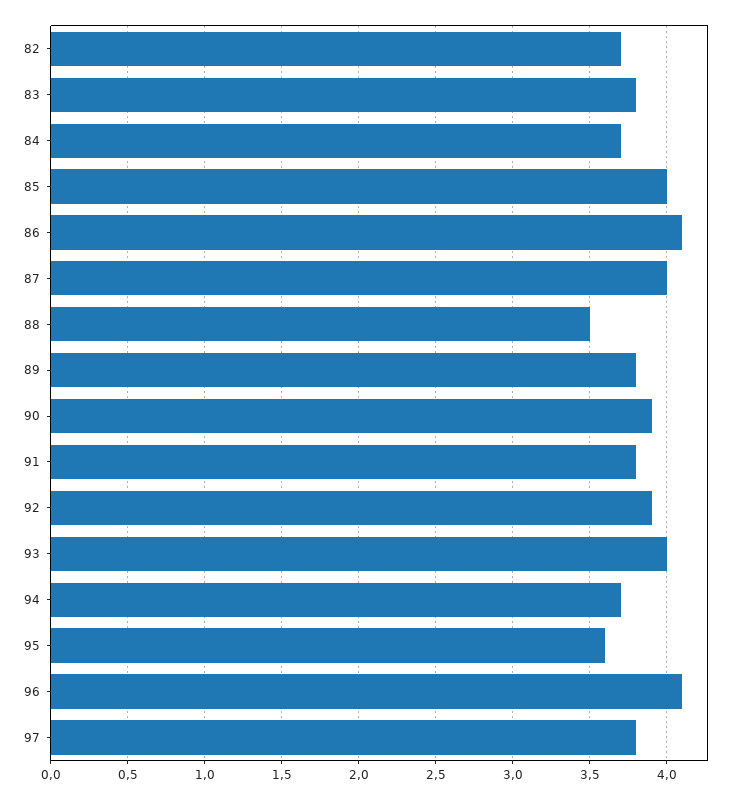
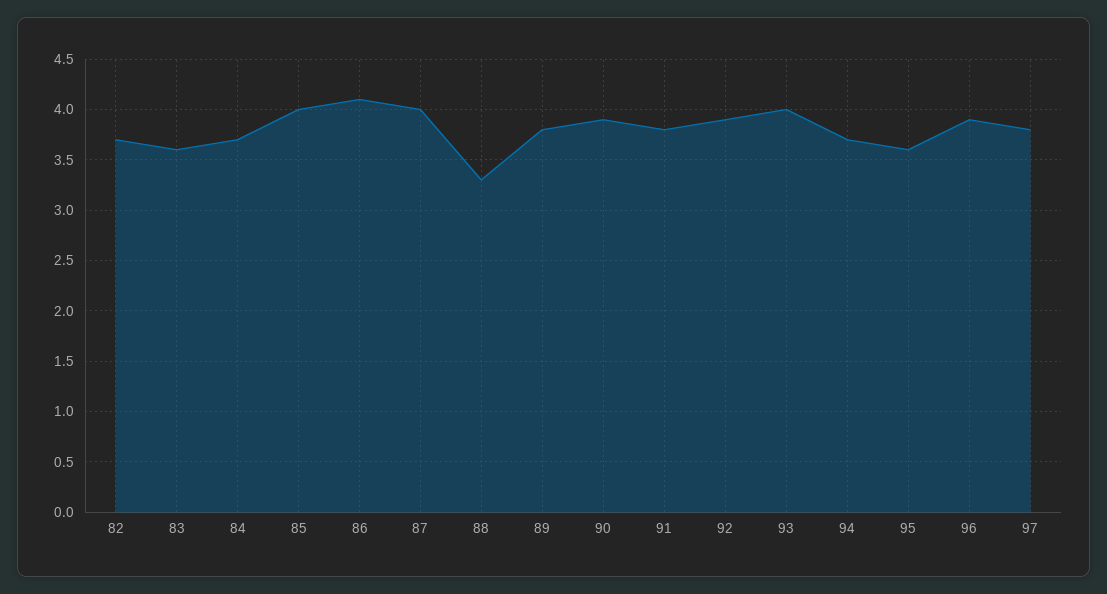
83: 3.8 -> 3.6
88: 3.5 -> 3.3
96: 4.1 -> 3.9

